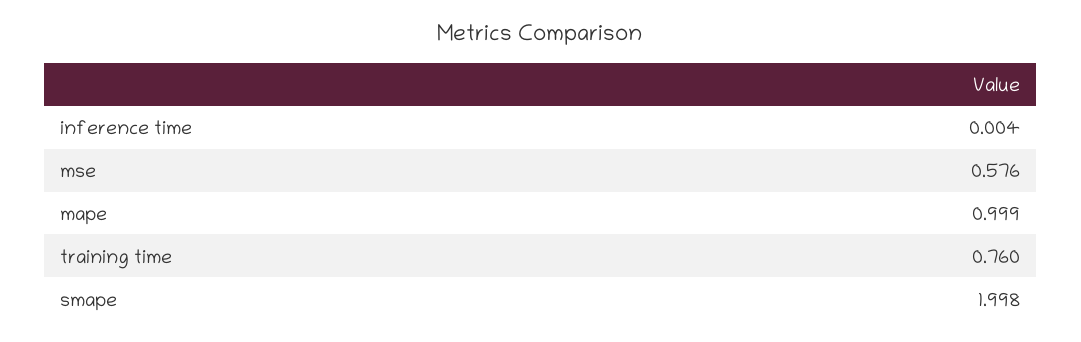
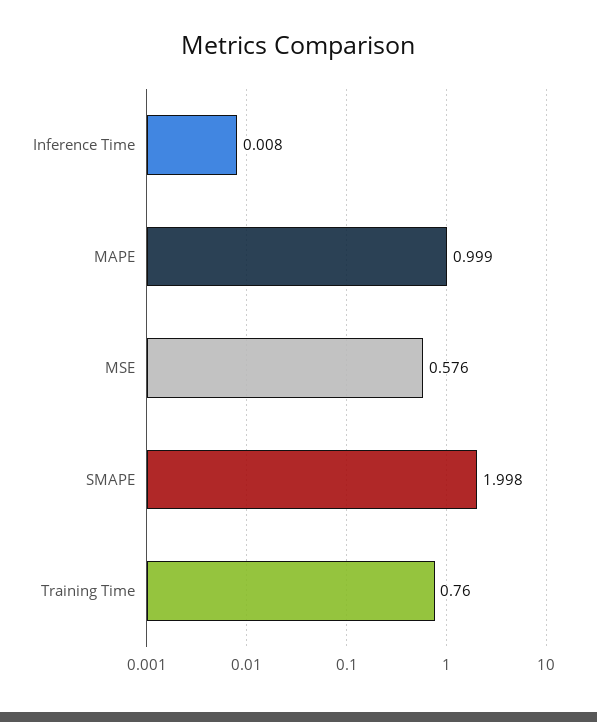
inference time: 0.004 -> 0.008

